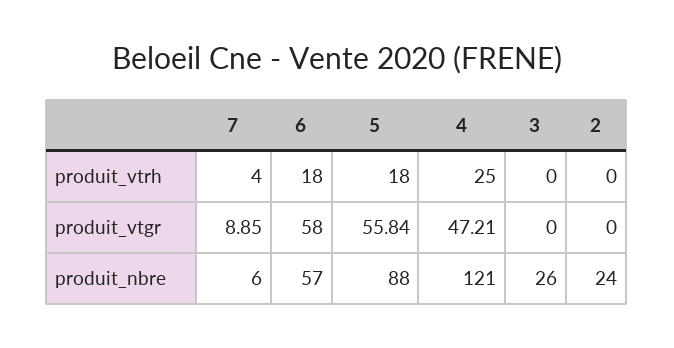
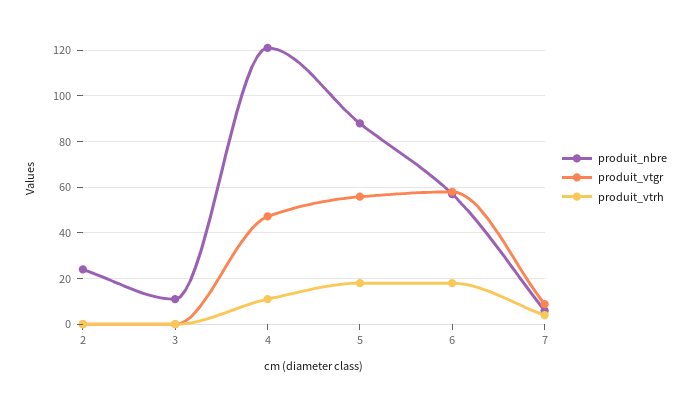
produit_vtrh, 4: 25 -> 10
produit_nbre, 3: 26 -> 10

